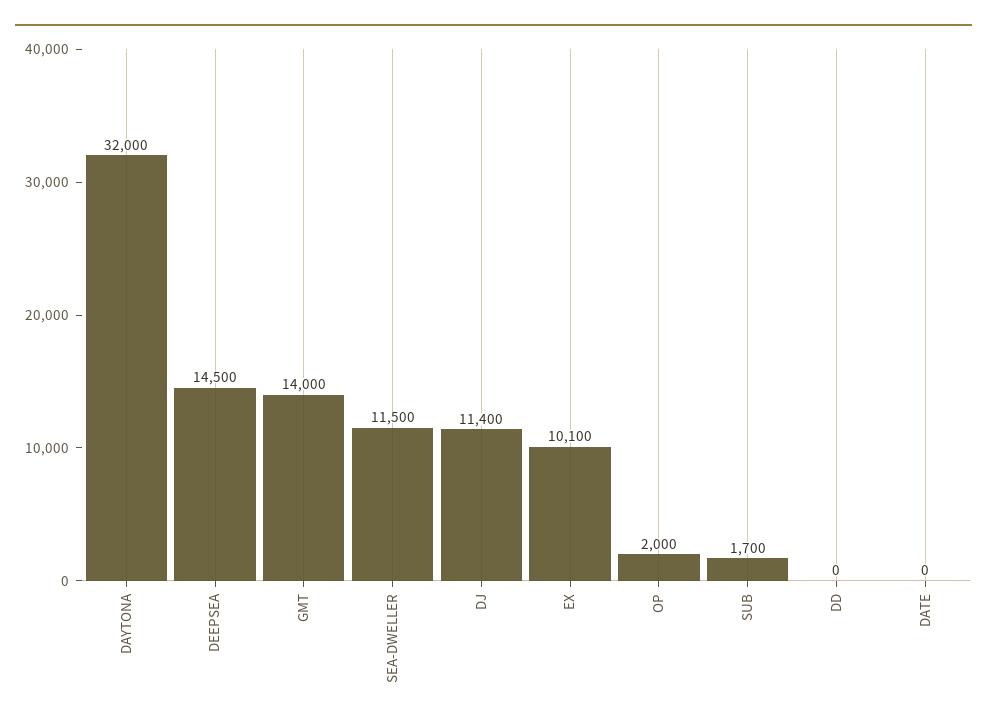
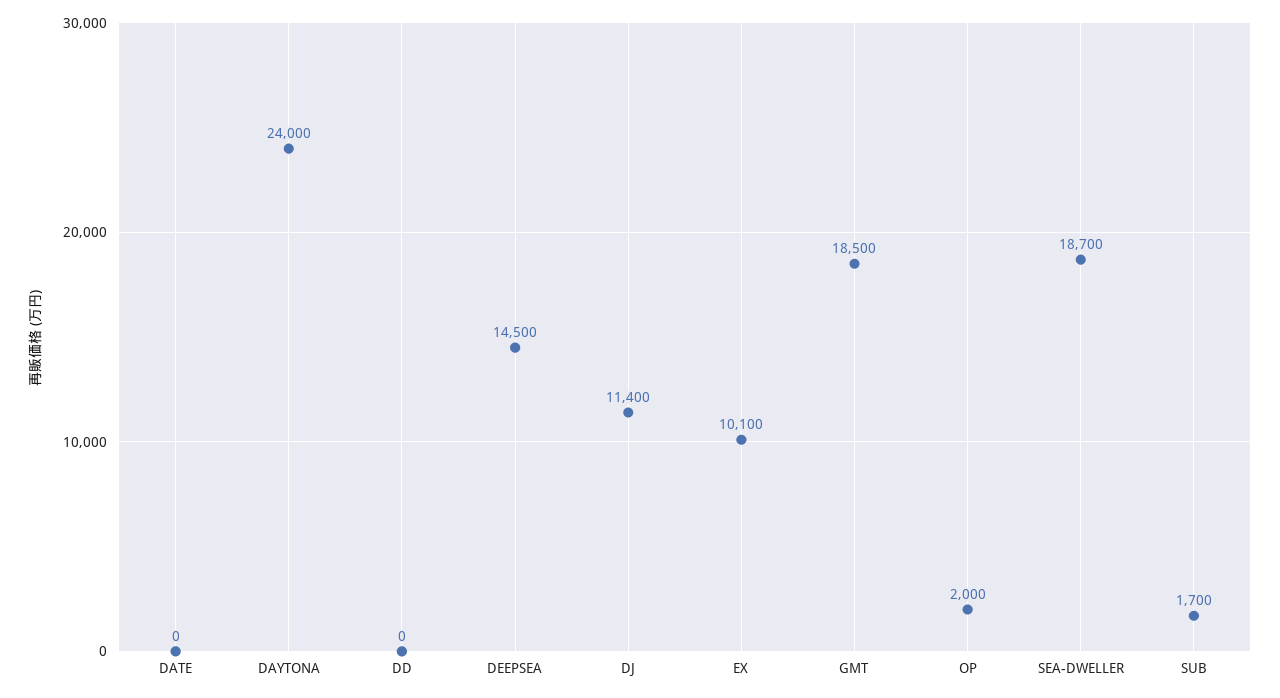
DAYTONA: 32000 -> 24000
GMT: 14000 -> 18500
SEA-DWELLER: 11500 -> 18700

